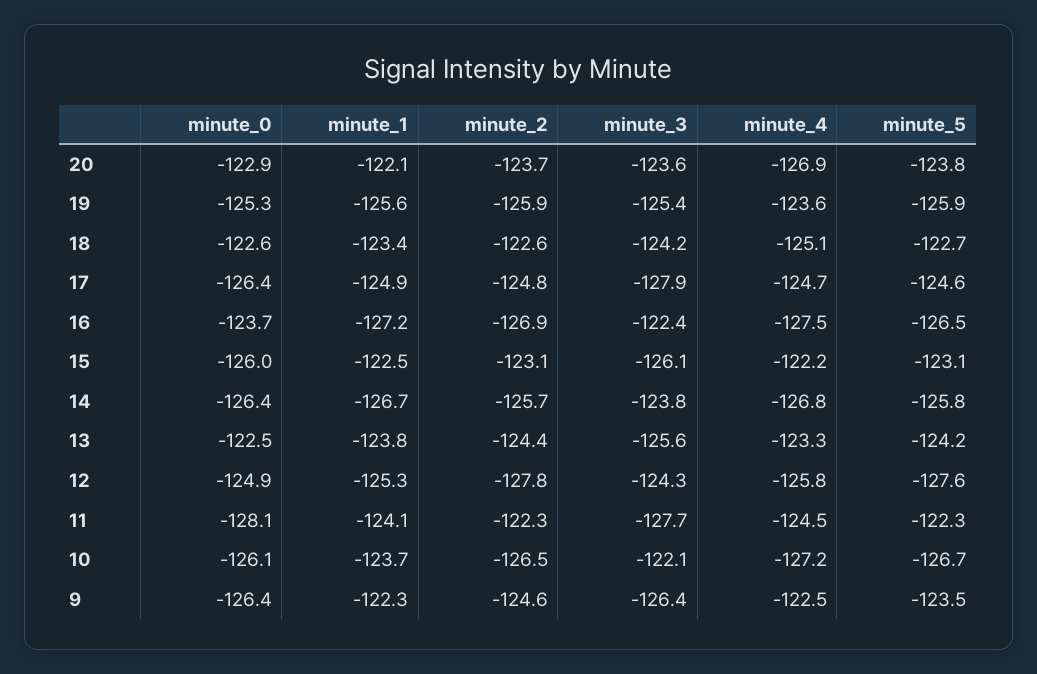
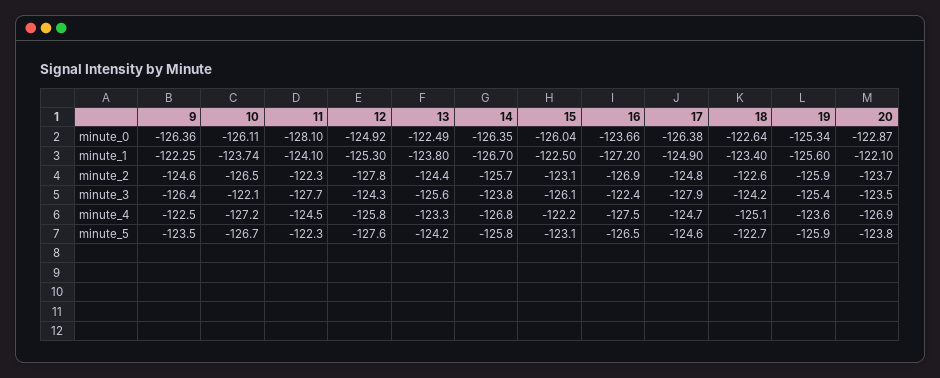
minute_3, 20: -123.6 -> -123.5

